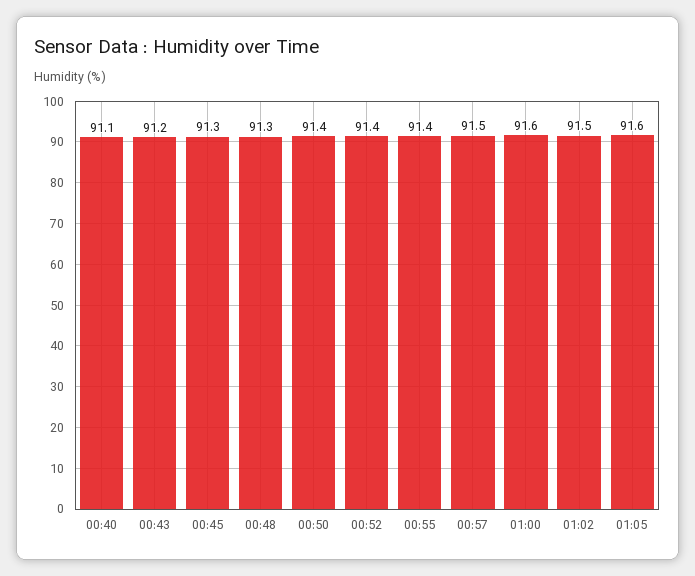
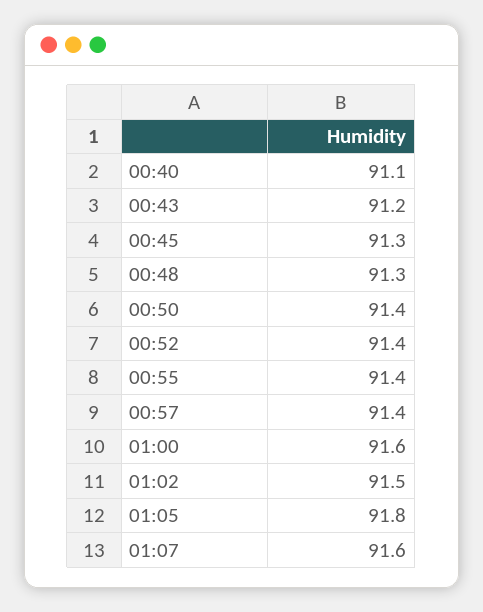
00:57: 91.5 -> 91.4
01:05: 91.6 -> 91.8
01:07: none -> 91.6

